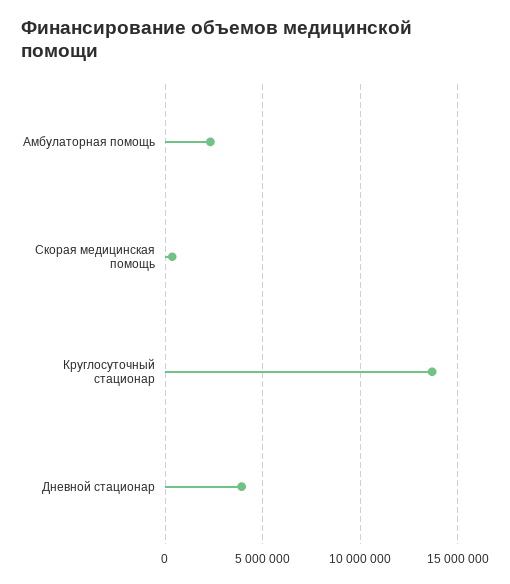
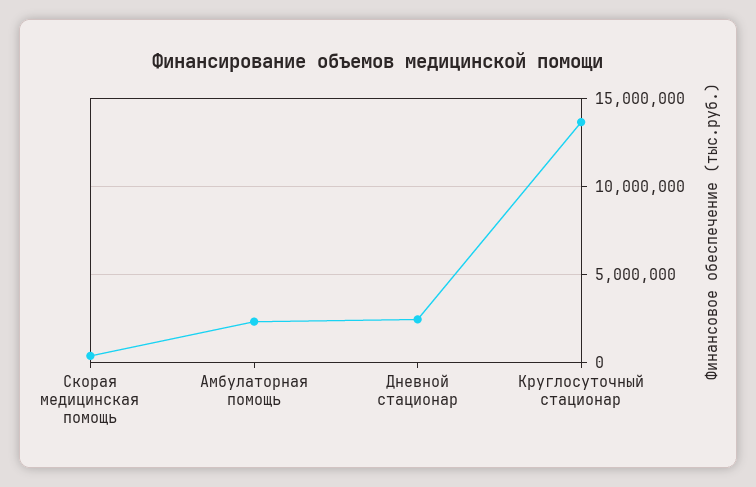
Дневной стационар: 4000000 -> 2500000

